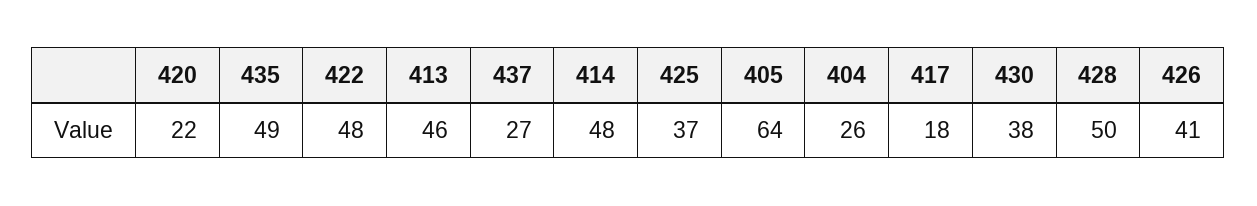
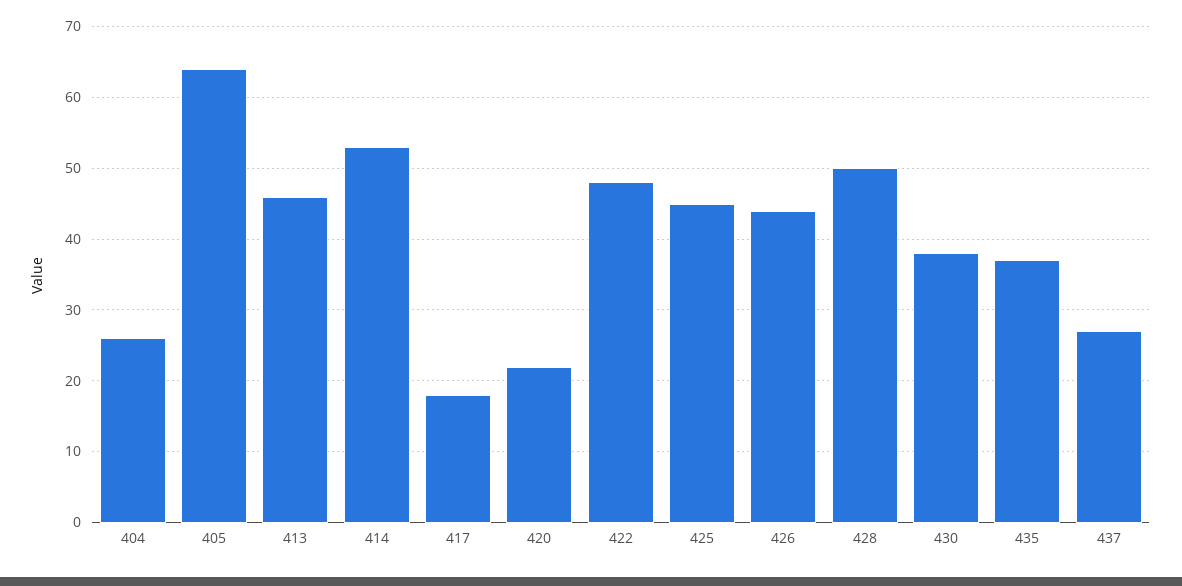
435: 49 -> 37
414: 48 -> 53
425: 37 -> 45
426: 41 -> 44

